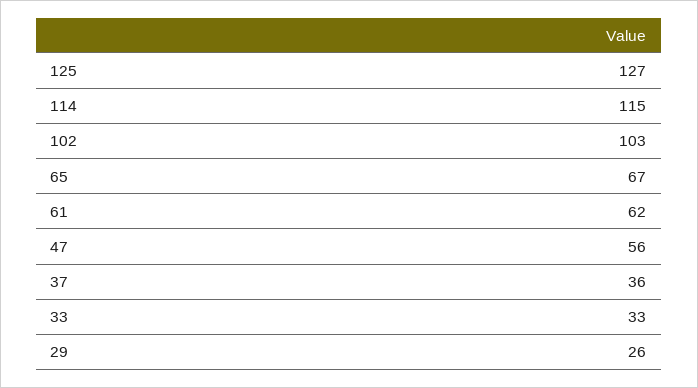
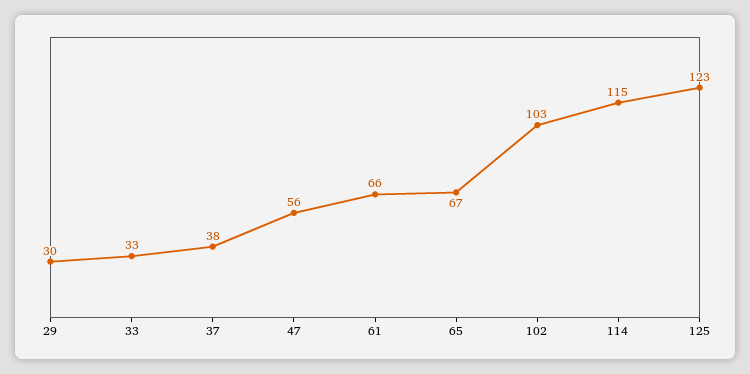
125: 127 -> 123
61: 62 -> 66
37: 36 -> 38
29: 26 -> 30

